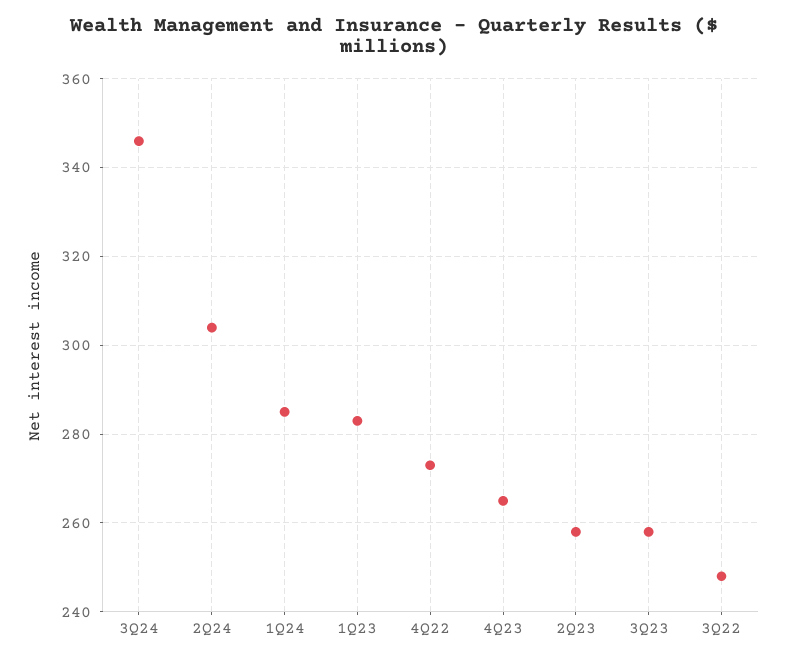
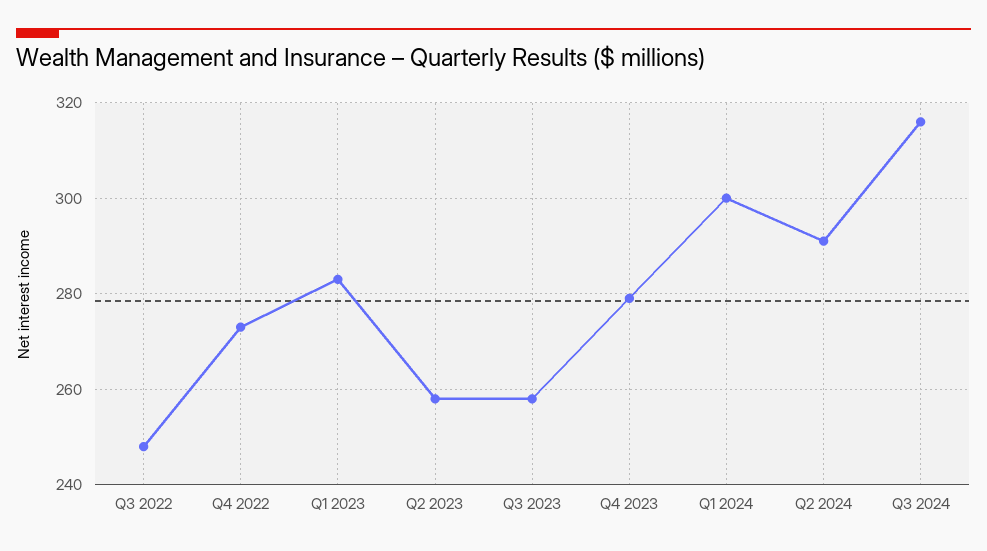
3Q24: 345 -> 315
2Q24: 305 -> 290
1Q24: 285 -> 300
4Q23: 265 -> 280

